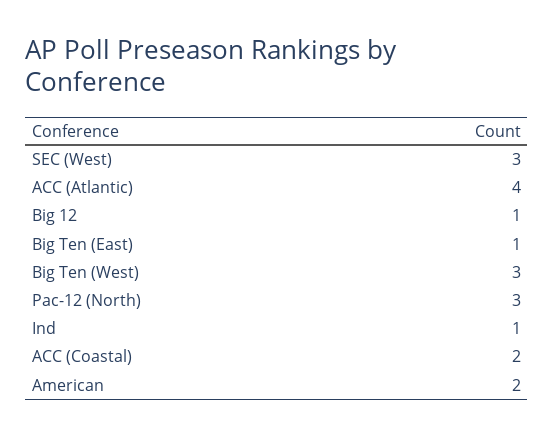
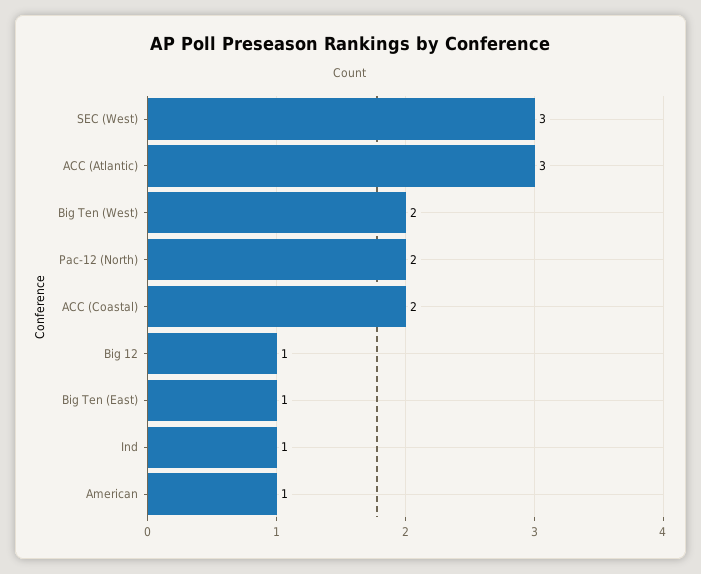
ACC (Atlantic): 4 -> 3
Big Ten (West): 3 -> 2
Pac-12 (North): 3 -> 2
American: 2 -> 1

